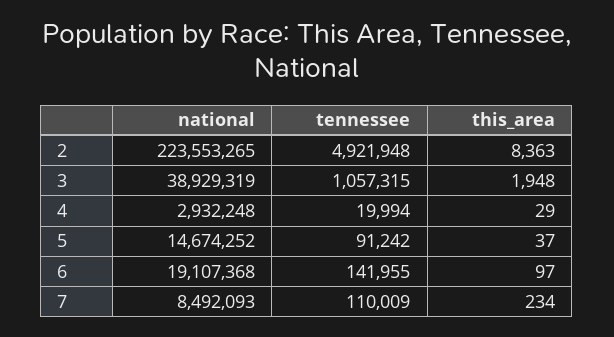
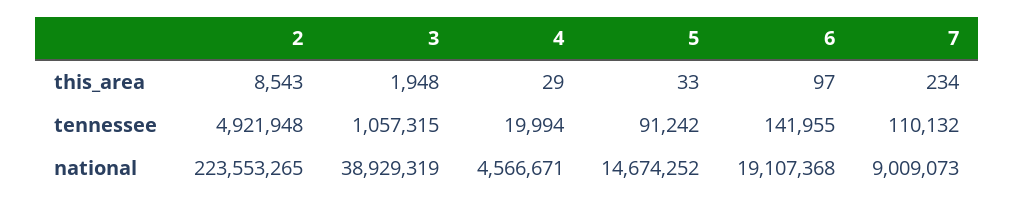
this_area, 2: 8363 -> 8543
national, 4: 2932248 -> 4566671
this_area, 5: 37 -> 33
national, 7: 8492093 -> 9009073
tennessee, 7: 110009 -> 110132

